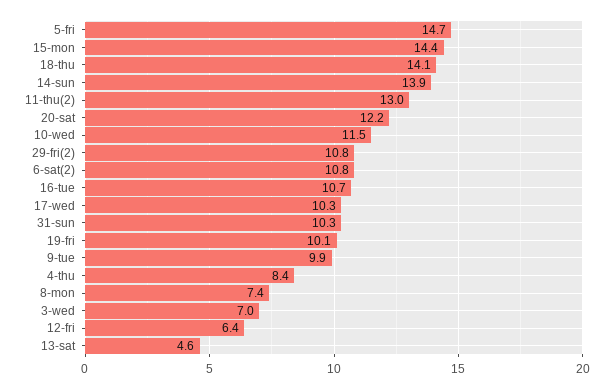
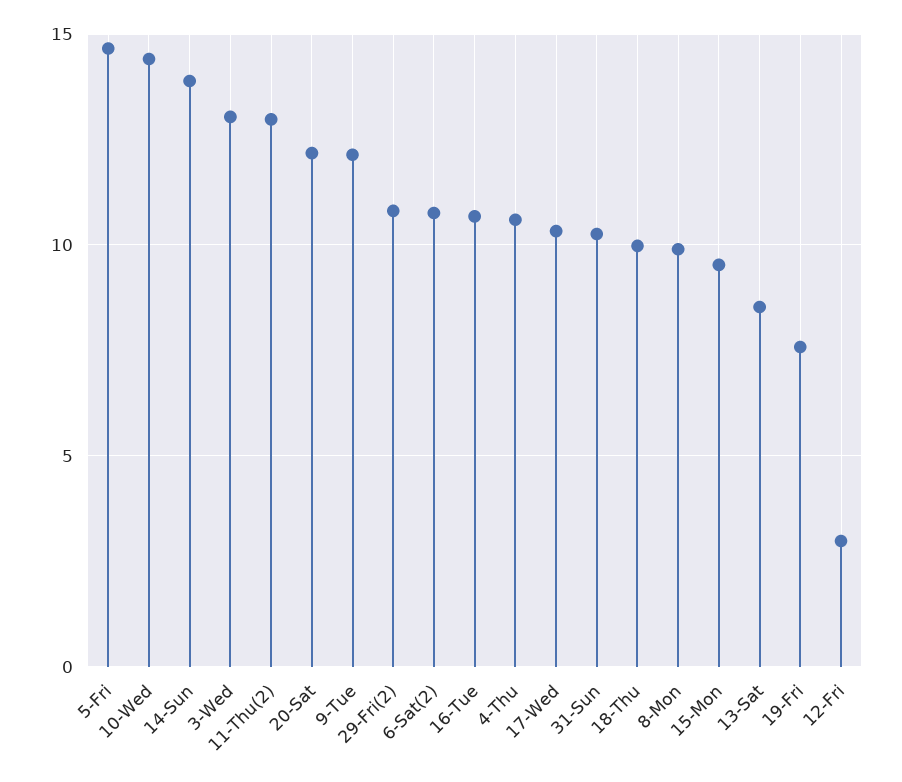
15-mon: 14.4 -> 9.5
18-thu: 14.1 -> 10
10-wed: 11.5 -> 14.5
19-fri: 10.1 -> 7.5
9-tue: 9.9 -> 12
4-thu: 8.4 -> 10.5
8-mon: 7.4 -> 10
3-wed: 7 -> 13
12-fri: 6.4 -> 3
13-sat: 4.6 -> 8.5

